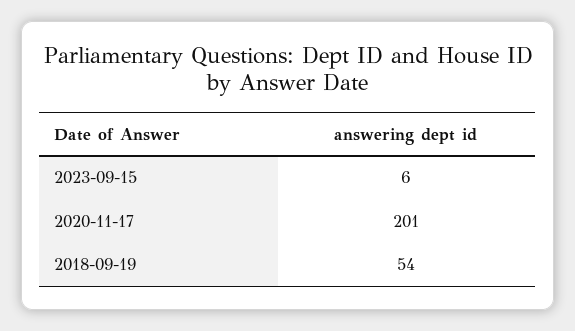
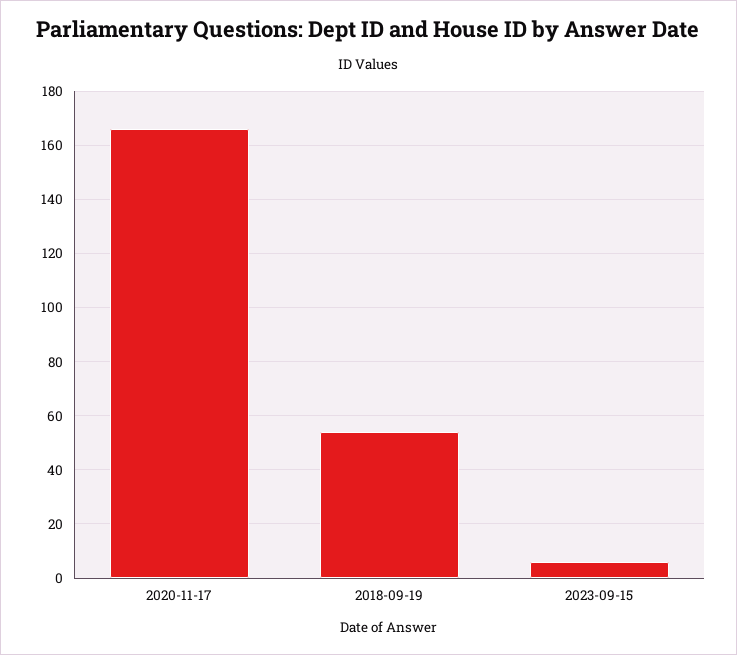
2020-11-17: 201 -> 165

